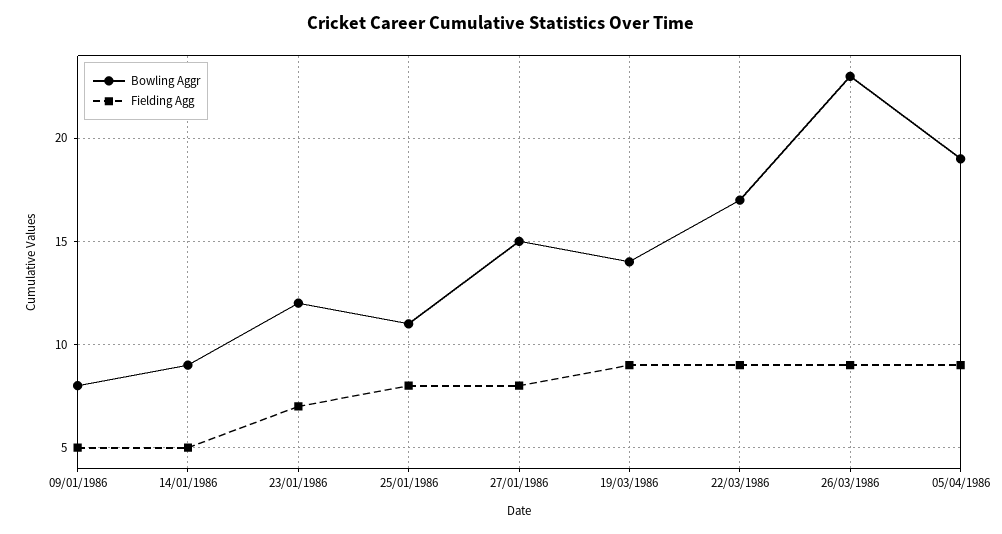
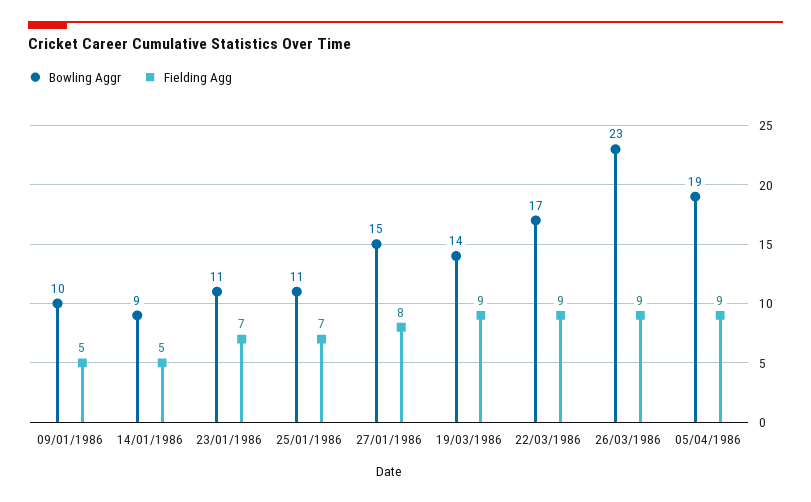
Bowling Aggr, 09/01/1986: 8 -> 10
Bowling Aggr, 23/01/1986: 12 -> 11
Fielding Agg, 25/01/1986: 8 -> 7

